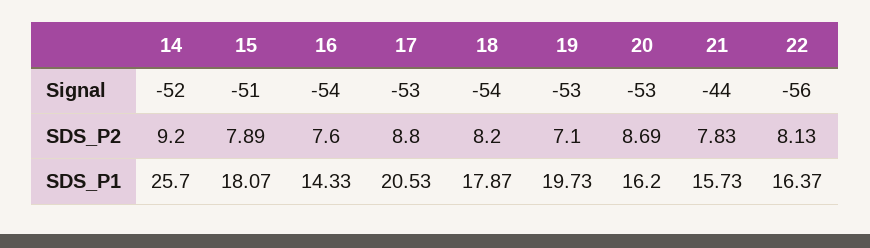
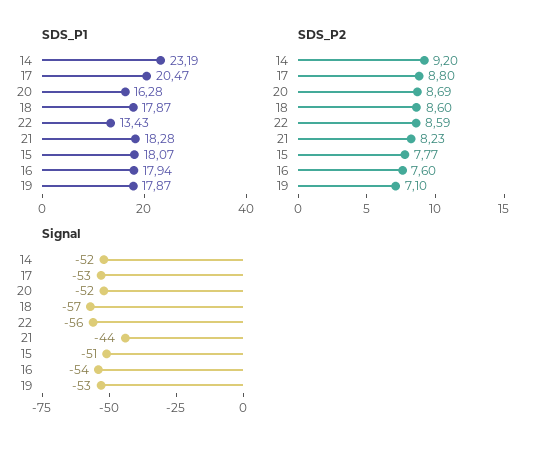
Signal, 18: -54 -> -57
Signal, 20: -53 -> -52
SDS_P2, 15: 7.89 -> 7.77
SDS_P2, 18: 8.2 -> 8.6
SDS_P2, 21: 7.83 -> 8.23
SDS_P2, 22: 8.13 -> 8.59
SDS_P1, 14: 25.7 -> 23.19
SDS_P1, 16: 14.33 -> 17.94
SDS_P1, 17: 20.53 -> 20.47
SDS_P1, 19: 19.73 -> 17.87
SDS_P1, 20: 16.2 -> 16.28
SDS_P1, 21: 15.73 -> 18.28
SDS_P1, 22: 16.37 -> 13.43

